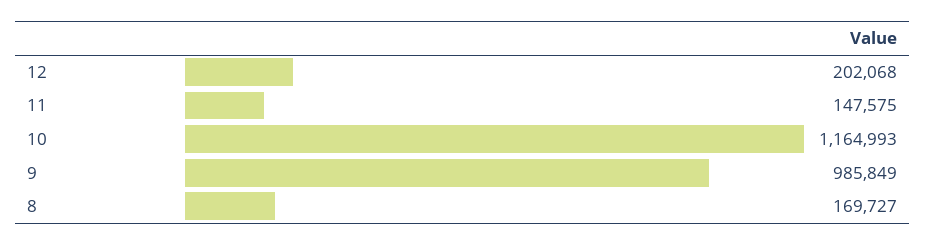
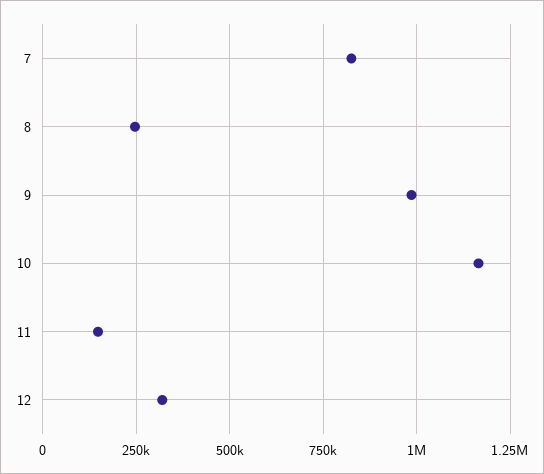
12: 202068 -> 325000
8: 169727 -> 250000
7: none -> 825000

